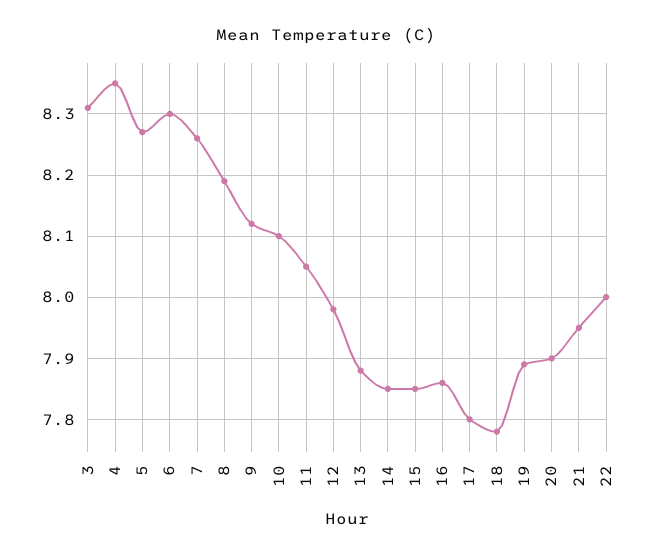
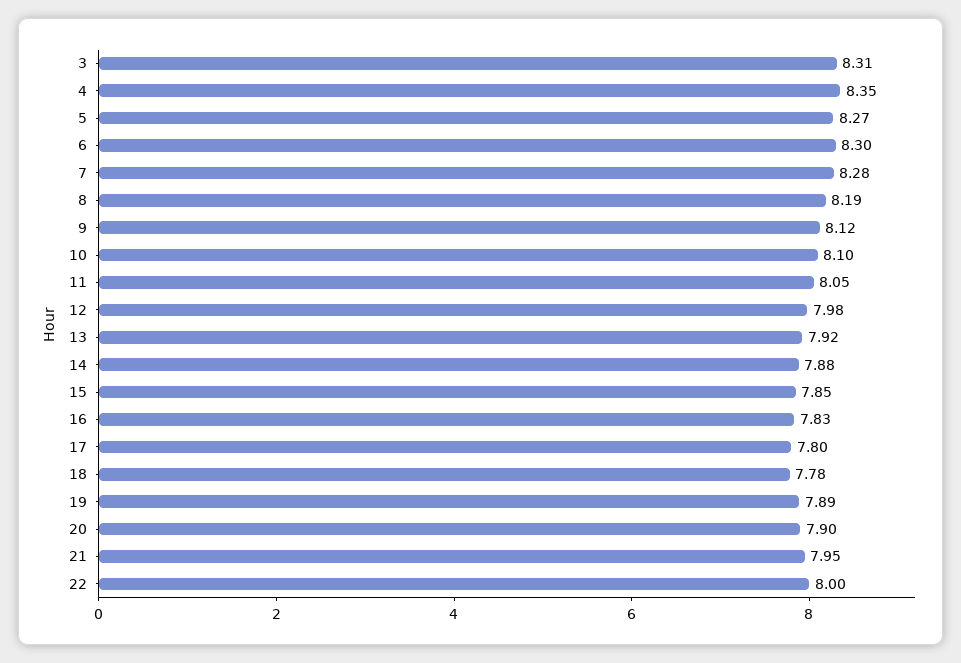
7: 8.26 -> 8.28
13: 7.88 -> 7.92
14: 7.85 -> 7.88
16: 7.86 -> 7.83

